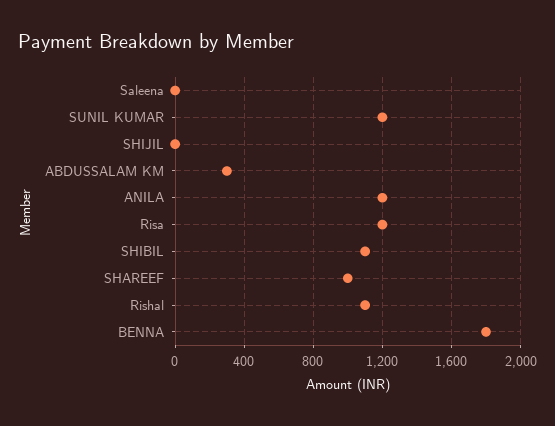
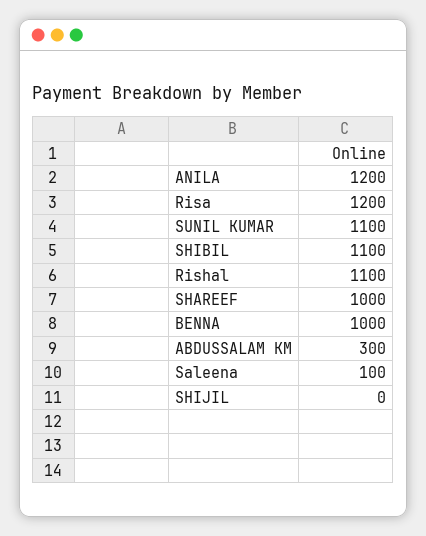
Saleena: 0 -> 100
SUNIL KUMAR: 1200 -> 1100
BENNA: 1800 -> 1000

